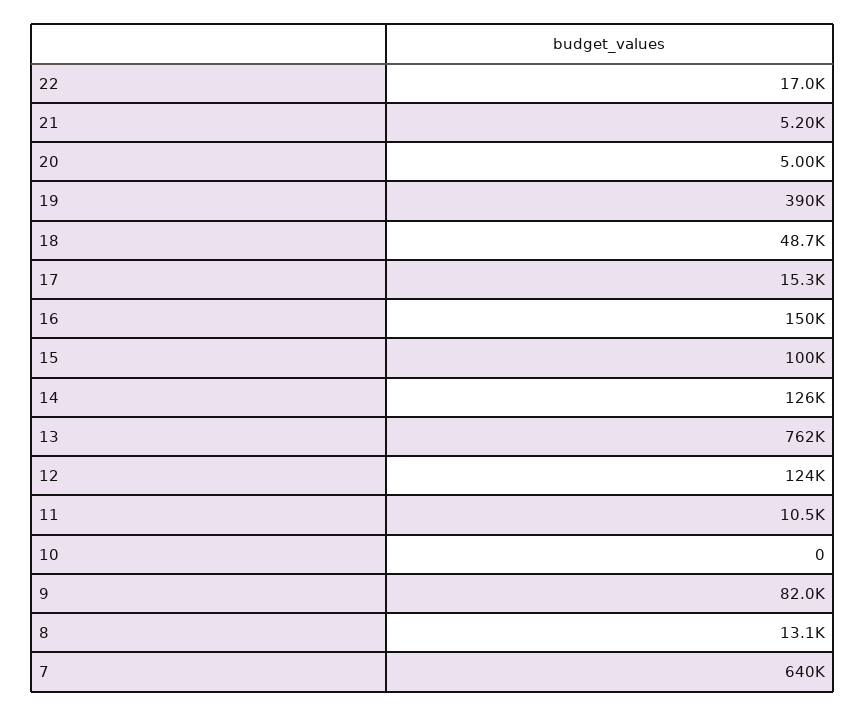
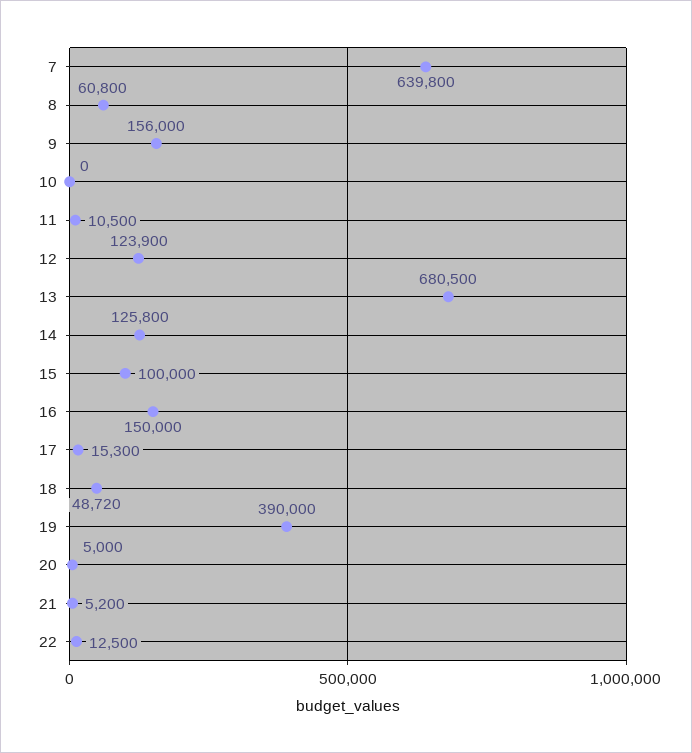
22: 17000 -> 12500
13: 762000 -> 680500
9: 82000 -> 156000
8: 13100 -> 60800

